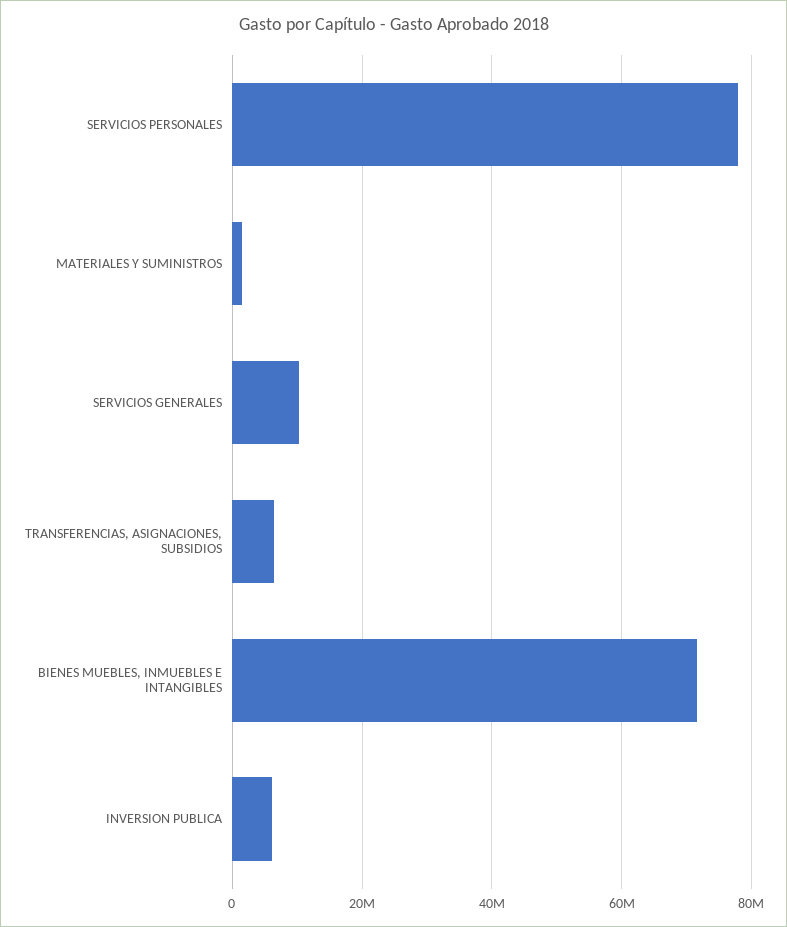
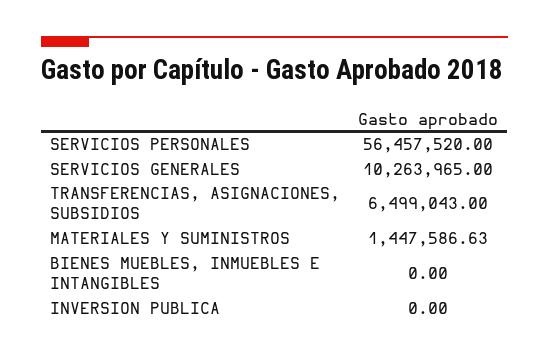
SERVICIOS PERSONALES: 78000000 -> 56457520
BIENES MUEBLES, INMUEBLES E INTANGIBLES: 72000000 -> 0
INVERSION PUBLICA: 6000000 -> 0

